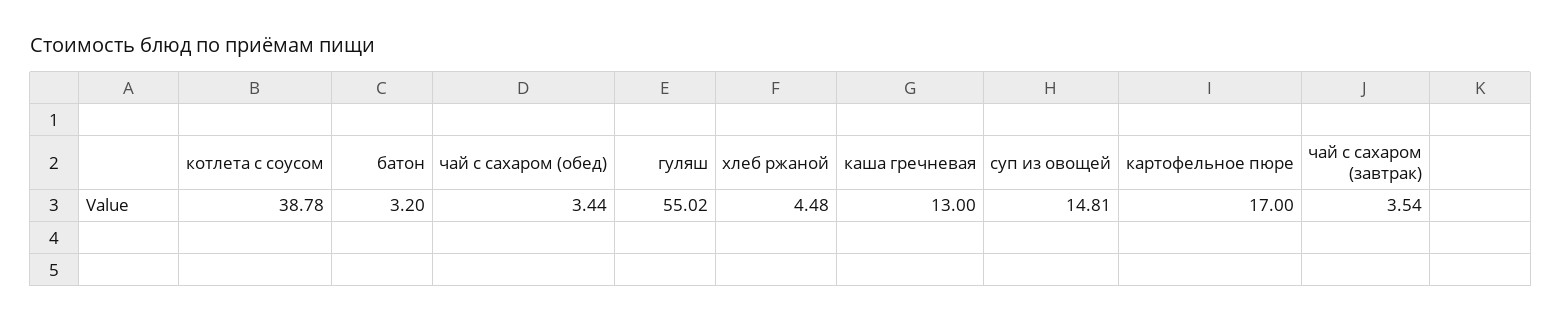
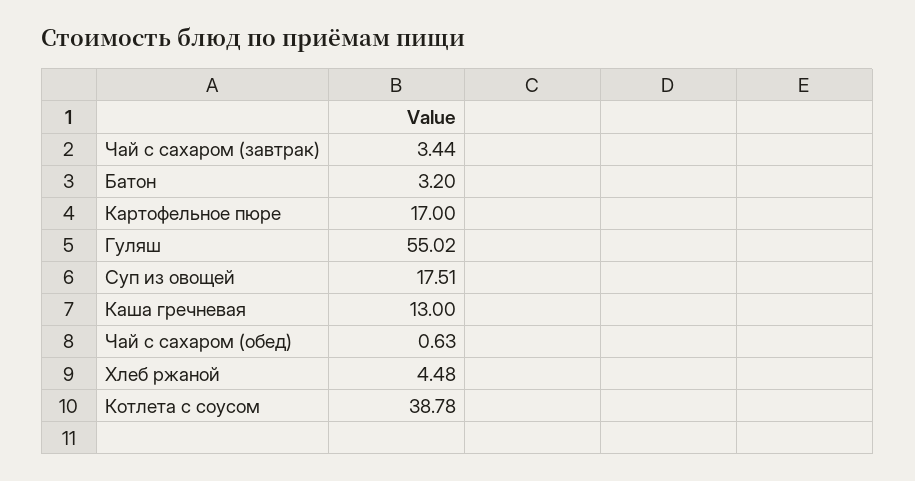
чай с сахаром (обед): 3.44 -> 0.63
суп из овощей: 14.81 -> 17.51
чай с сахаром (завтрак): 3.54 -> 3.44

